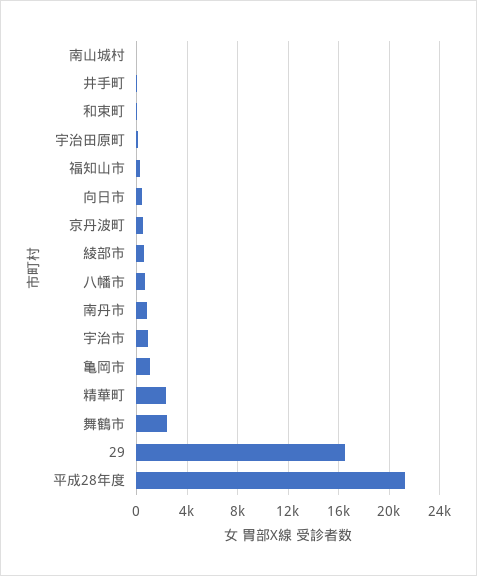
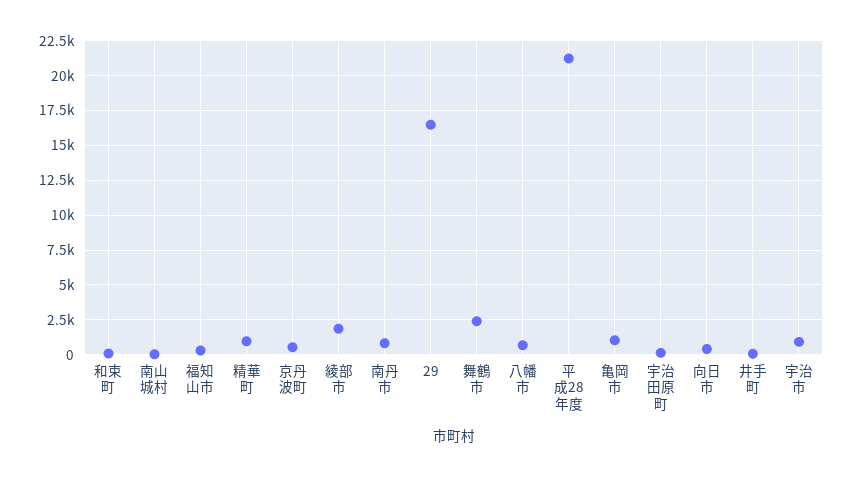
綾部市: 500 -> 2000
精華町: 2500 -> 1000

